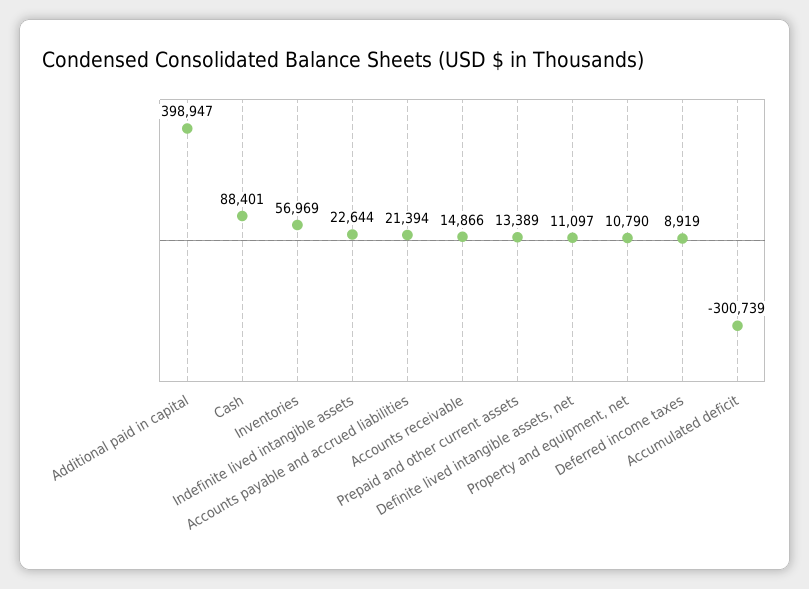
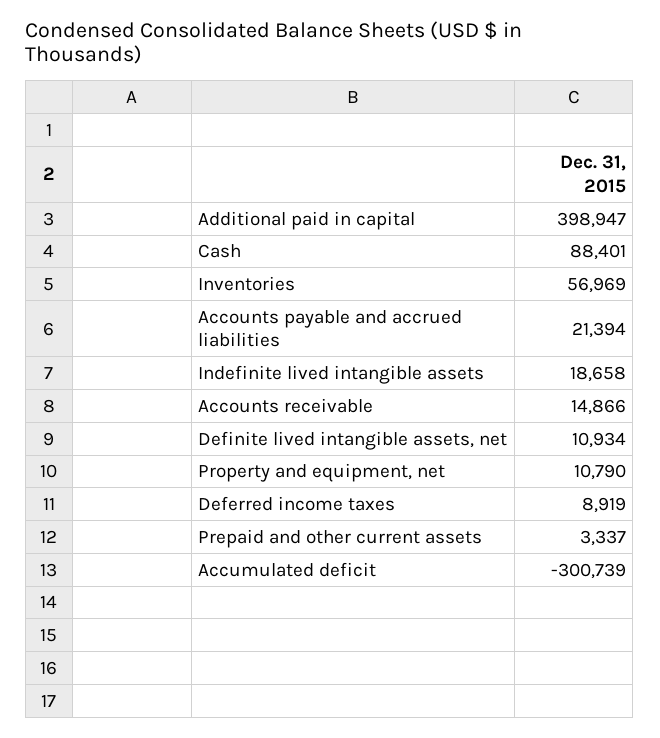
Indefinite lived intangible assets: 22644 -> 18658
Prepaid and other current assets: 13389 -> 3337
Definite lived intangible assets, net: 11097 -> 10934

